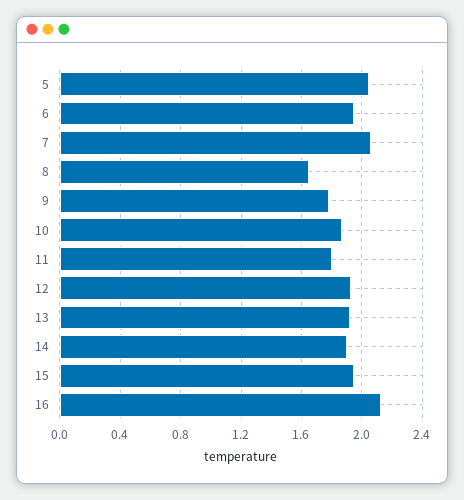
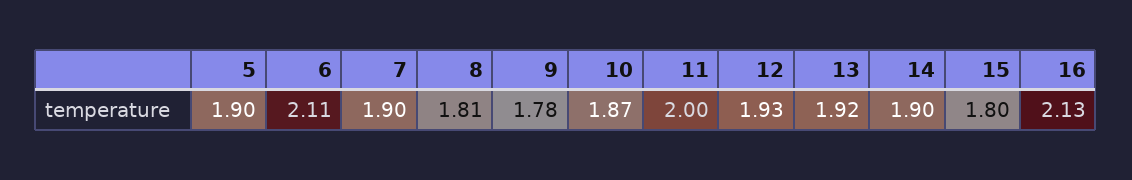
5: 2.05 -> 1.9
6: 1.95 -> 2.11
7: 2.05 -> 1.9
8: 1.65 -> 1.81
11: 1.8 -> 2
15: 1.95 -> 1.8

